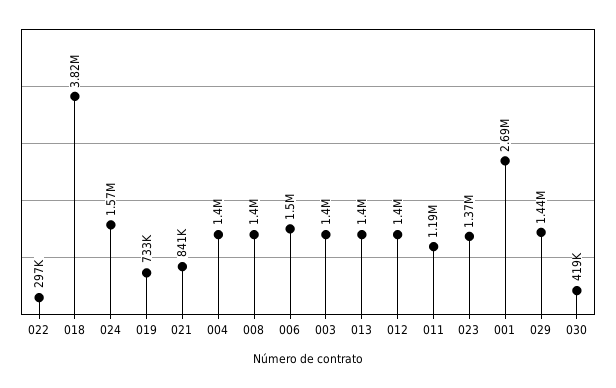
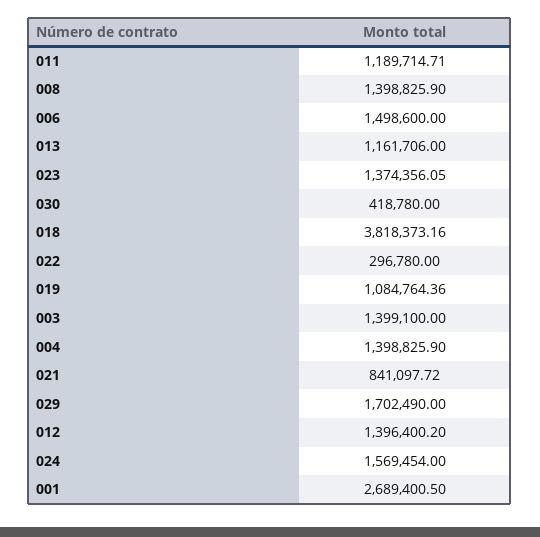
019: 733000 -> 1084764.36
013: 1400000 -> 1161706
029: 1440000 -> 1702490

